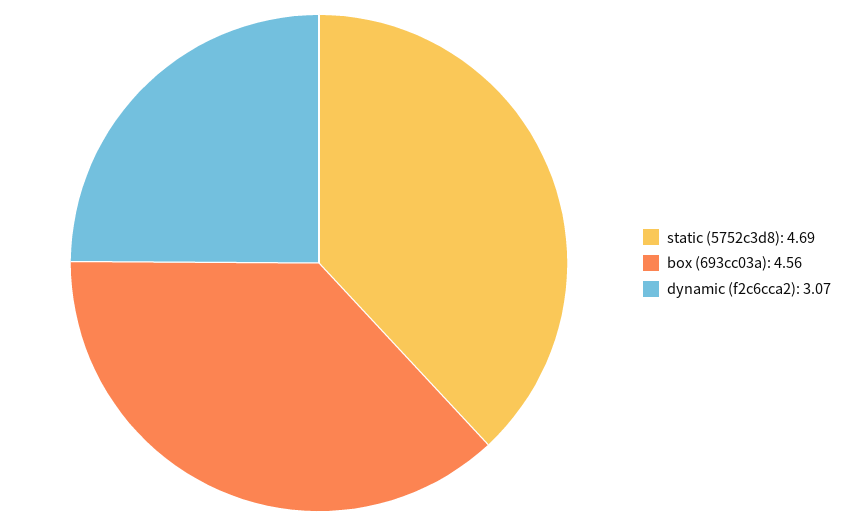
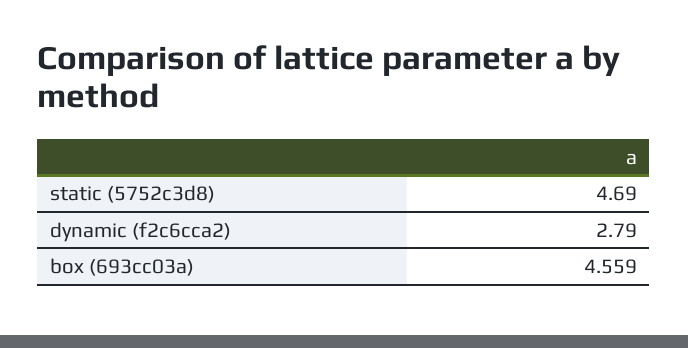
dynamic (f2c6cca2): 3.07 -> 2.79

